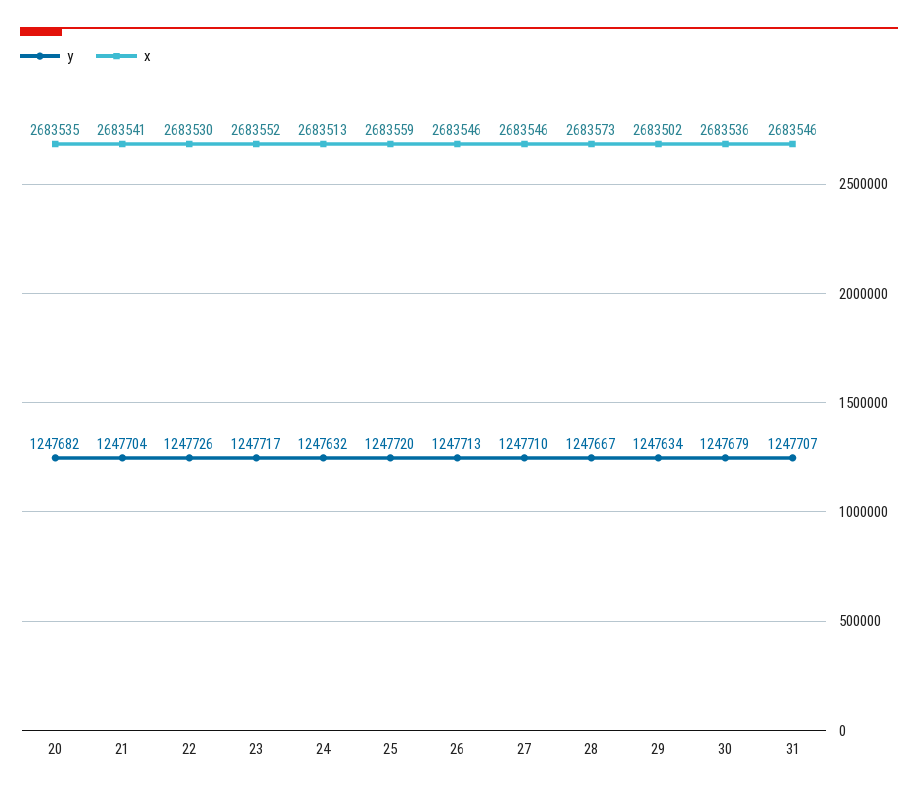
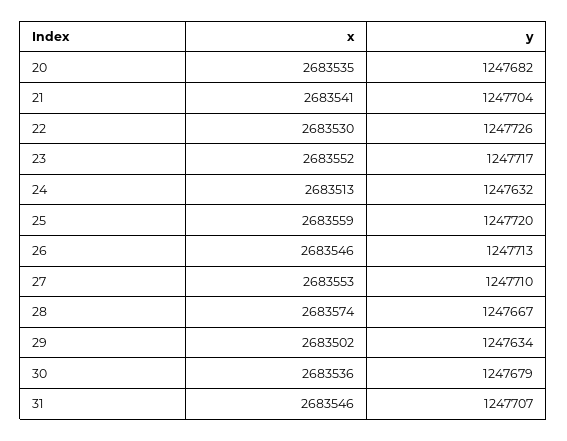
x, 27: 2683546 -> 2683553
x, 28: 2683573 -> 2683574

